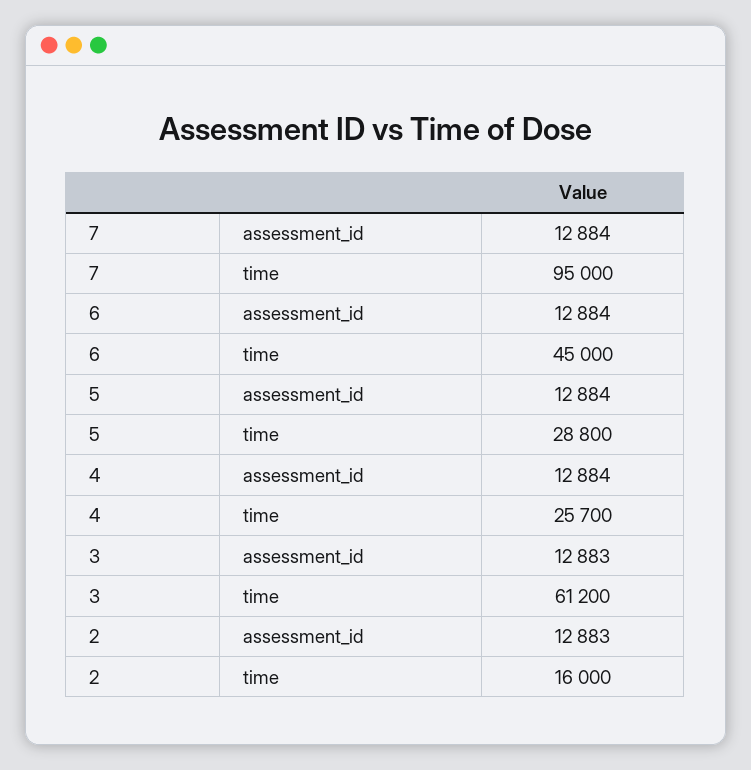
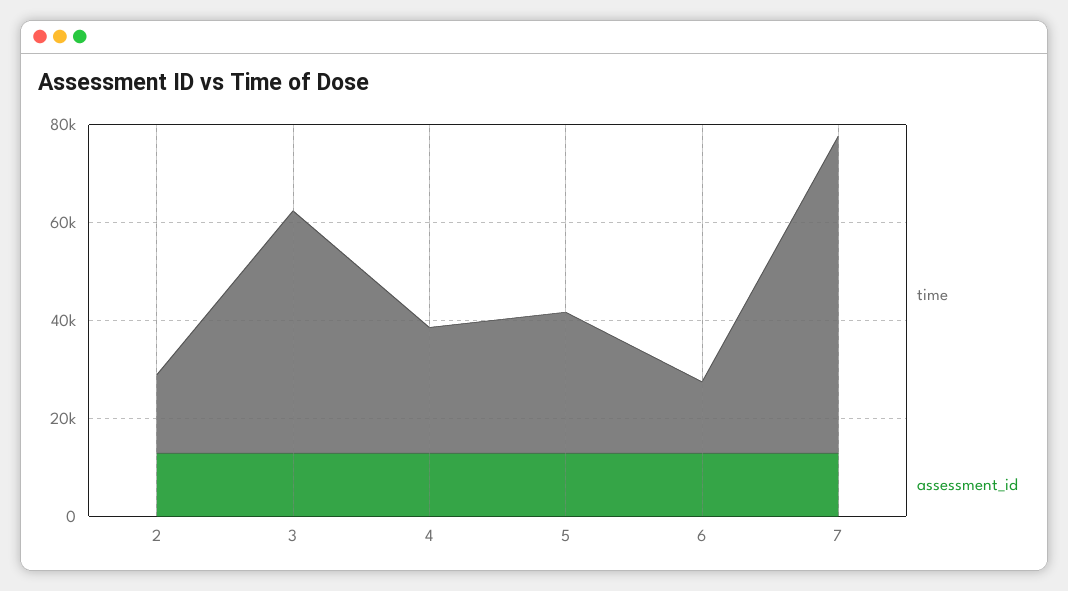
time, 7: 95000 -> 65000
time, 6: 45000 -> 15000
time, 3: 61200 -> 50000

